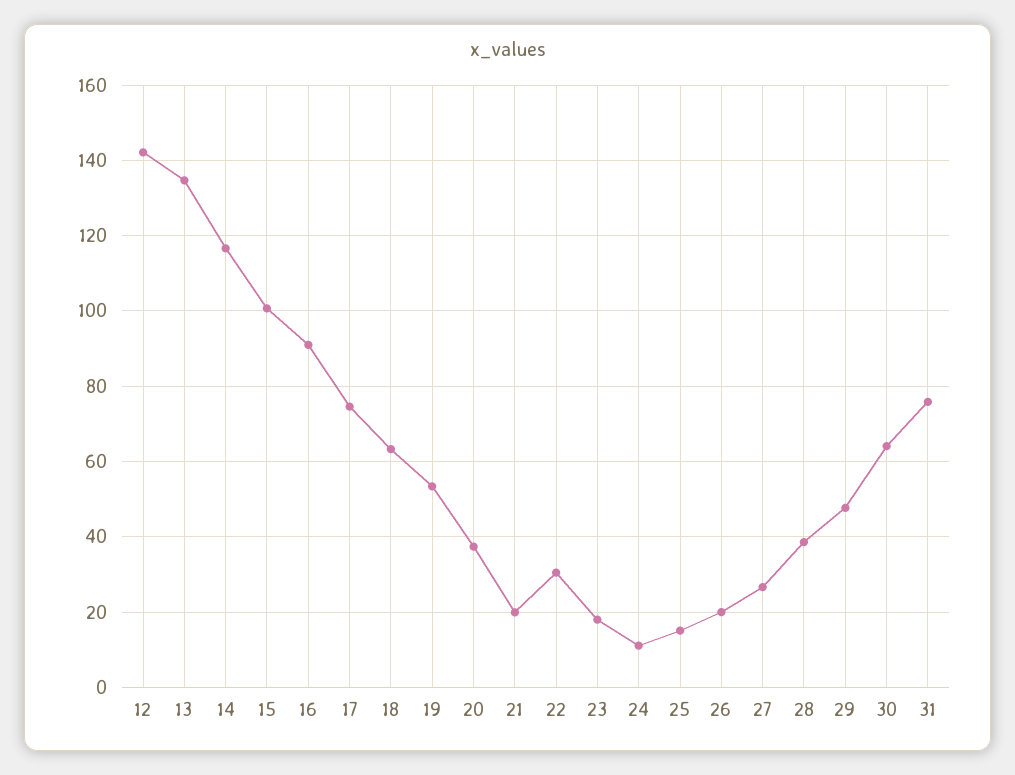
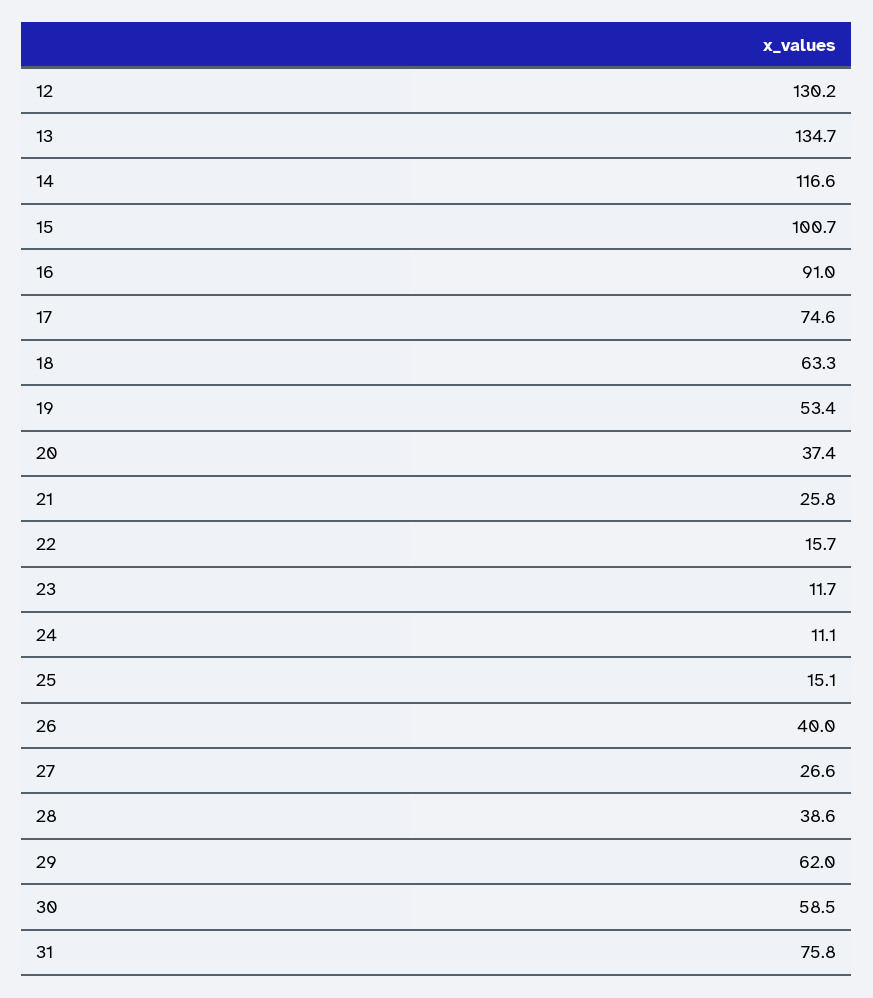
12: 142 -> 130.2
21: 20 -> 25.8
22: 30 -> 15.7
23: 18 -> 11.7
26: 20 -> 40
29: 48 -> 62
30: 64 -> 58.5

